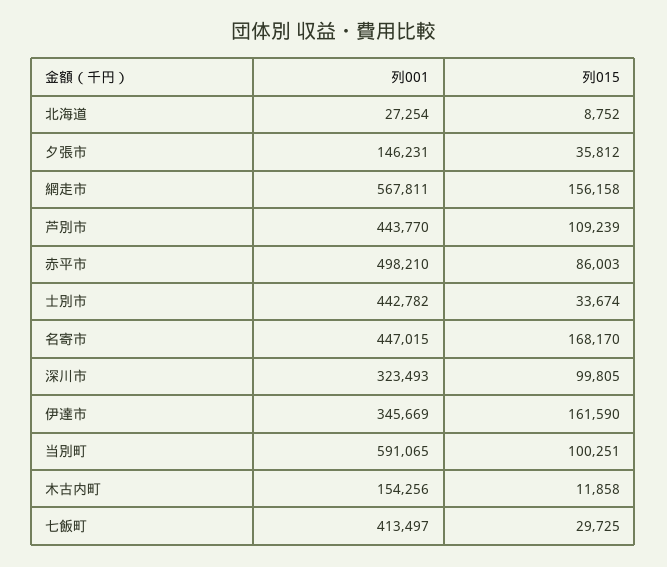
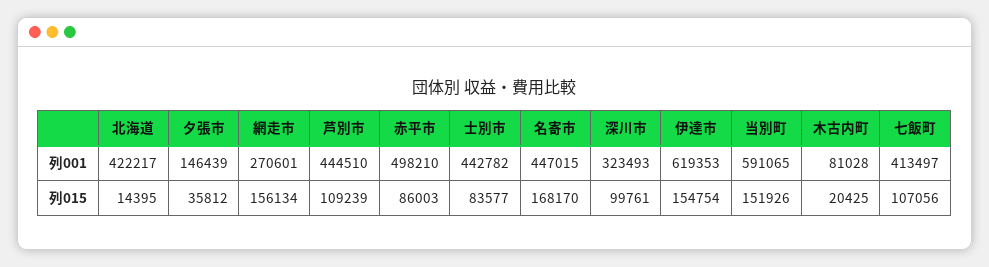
列001, 北海道: 27254 -> 422217
列015, 北海道: 8752 -> 14395
列001, 夕張市: 146231 -> 146439
列001, 網走市: 567811 -> 270601
列015, 網走市: 156158 -> 156134
列001, 芦別市: 443770 -> 444510
列015, 士別市: 33674 -> 83577
列015, 深川市: 99805 -> 99761
列001, 伊達市: 345669 -> 619353
列015, 伊達市: 161590 -> 154754
列015, 当別町: 100251 -> 151926
列001, 木古内町: 154256 -> 81028
列015, 木古内町: 11858 -> 20425
列015, 七飯町: 29725 -> 107056

